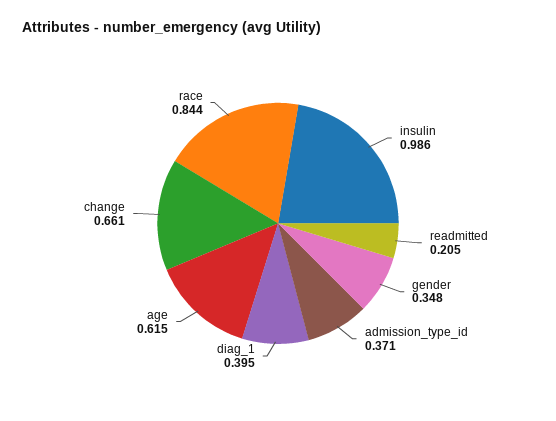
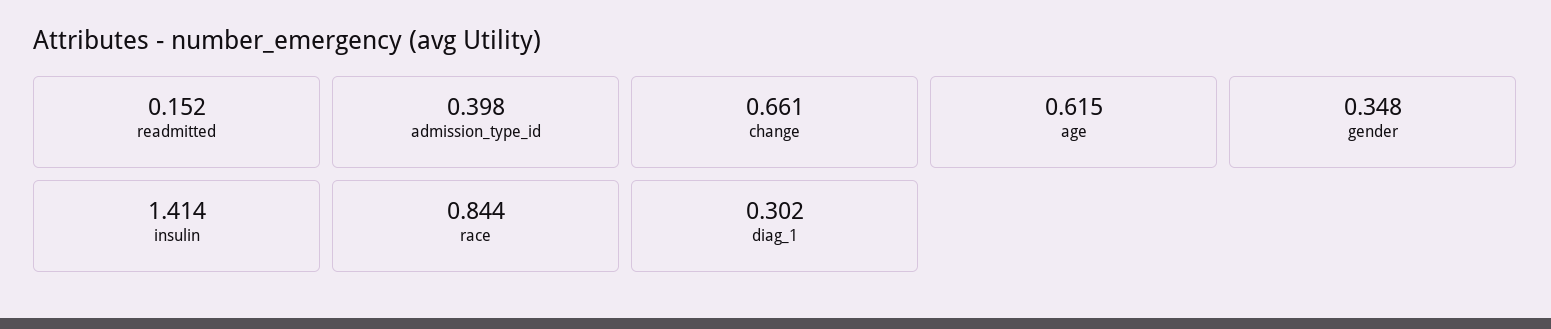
insulin: 0.986 -> 1.414
readmitted: 0.205 -> 0.152
admission_type_id: 0.371 -> 0.398
diag_1: 0.395 -> 0.302

